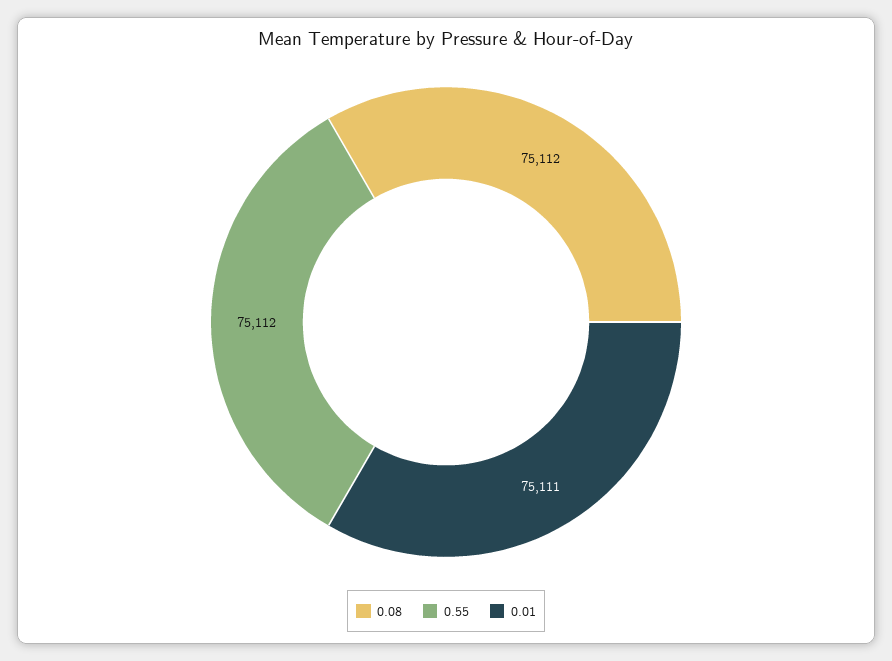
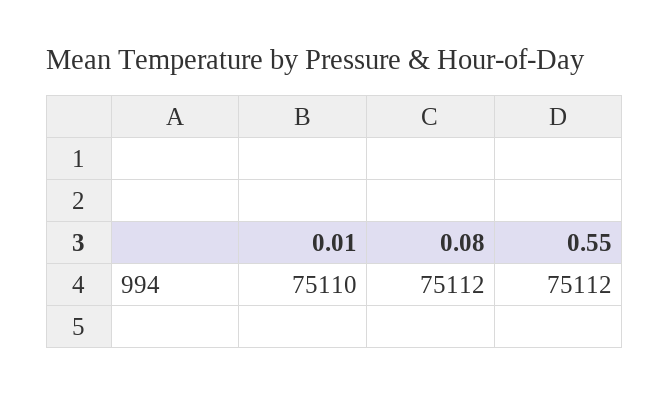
0.01: 75111 -> 75110

